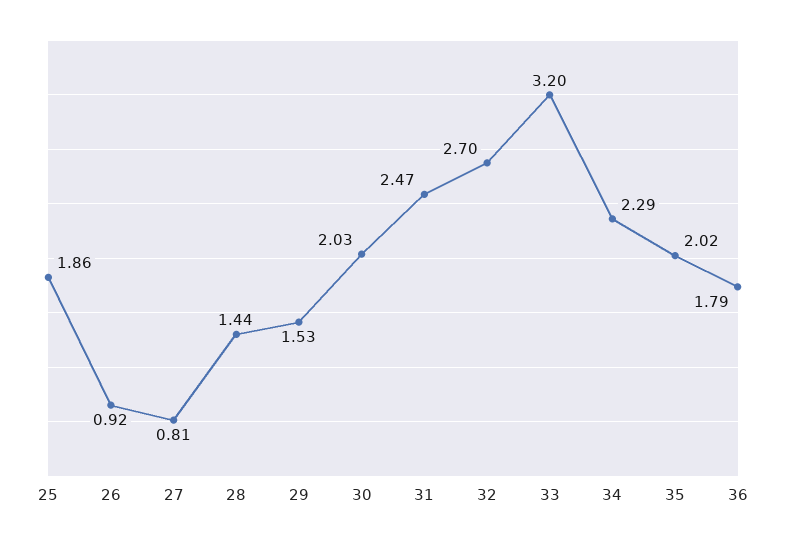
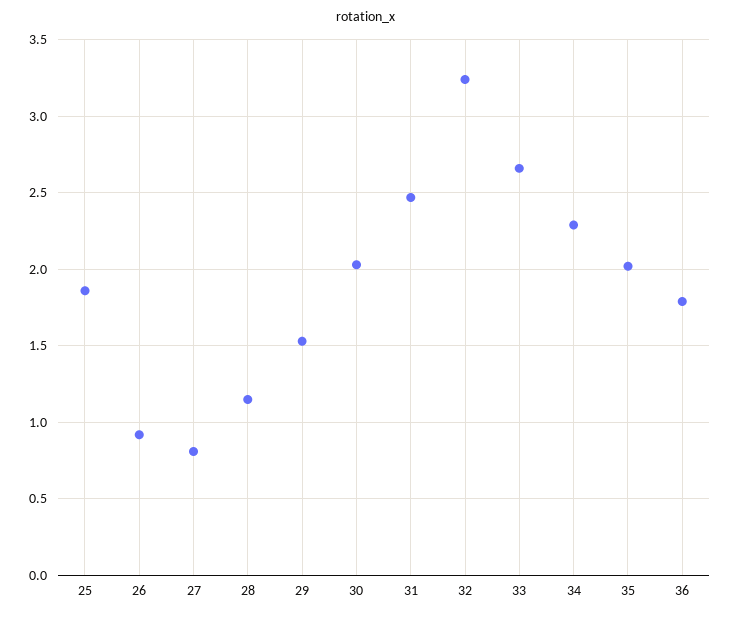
28: 1.44 -> 1.15
32: 2.7 -> 3.25
33: 3.2 -> 2.65

